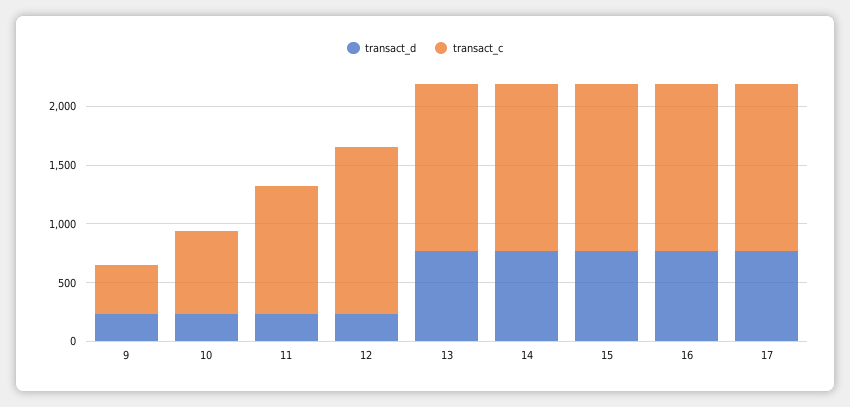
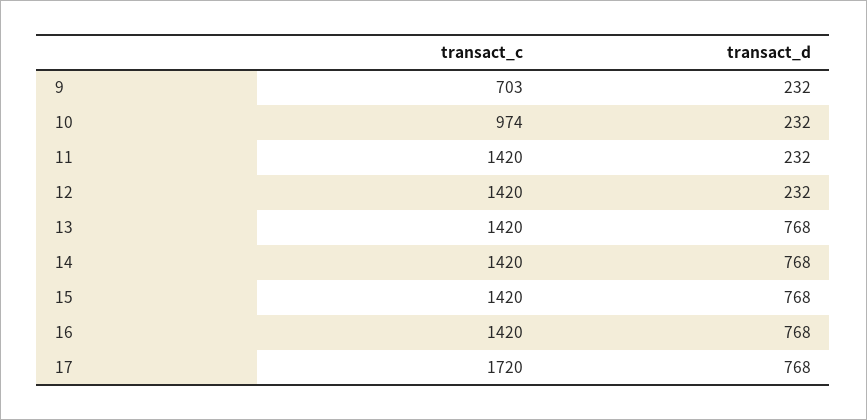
transact_c, 9: 400 -> 703
transact_c, 10: 700 -> 974
transact_c, 11: 1100 -> 1420
transact_c, 17: 1400 -> 1720

